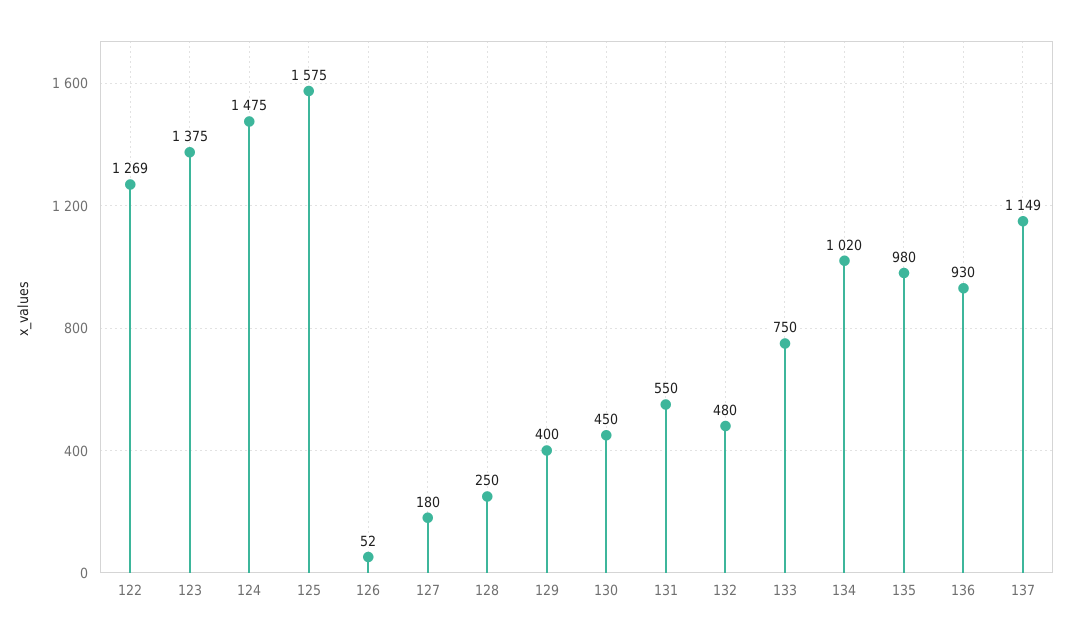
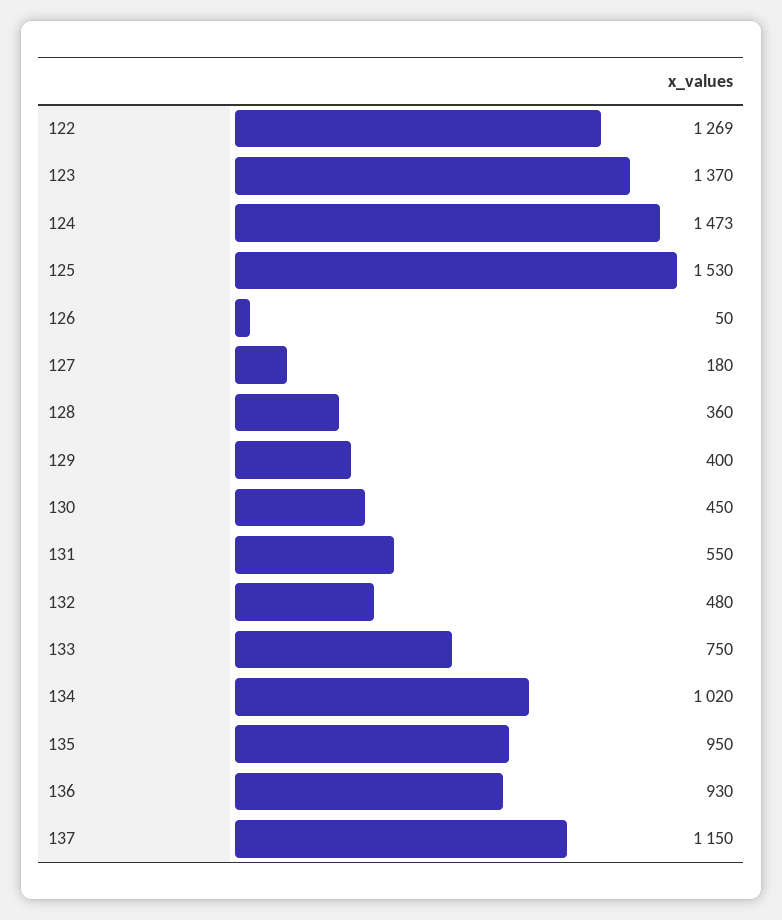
123: 1375 -> 1370
124: 1475 -> 1473
125: 1575 -> 1530
126: 52 -> 50
128: 250 -> 360
135: 980 -> 950
137: 1149 -> 1150

